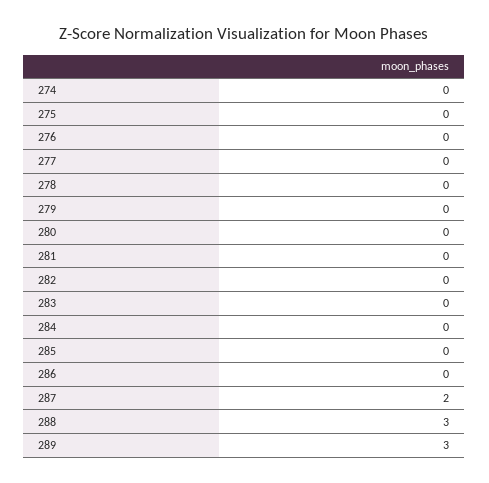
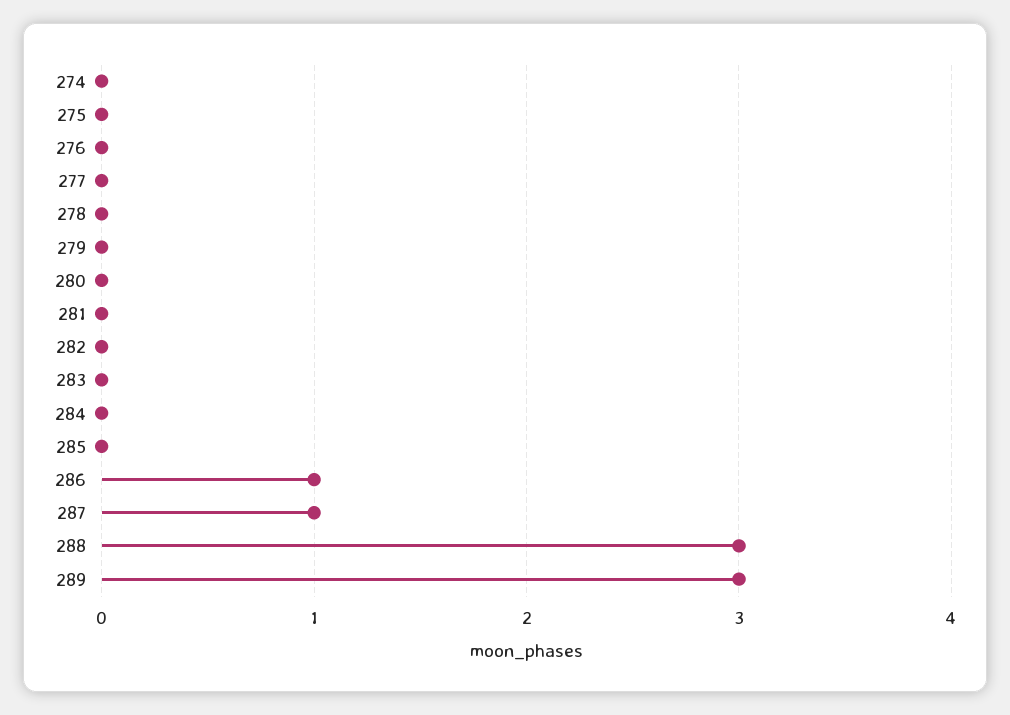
286: 0 -> 1
287: 2 -> 1

